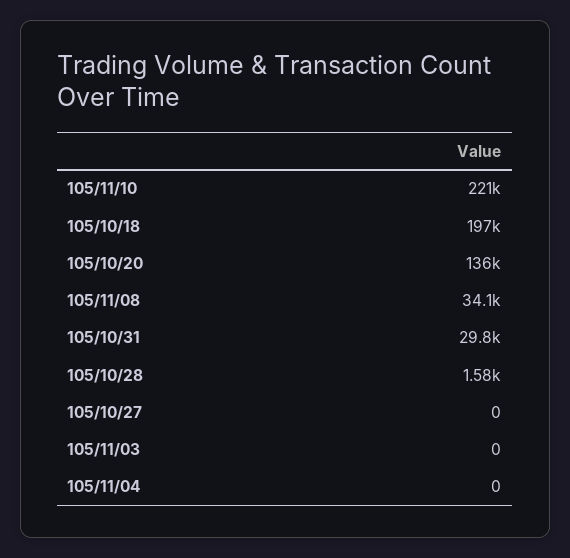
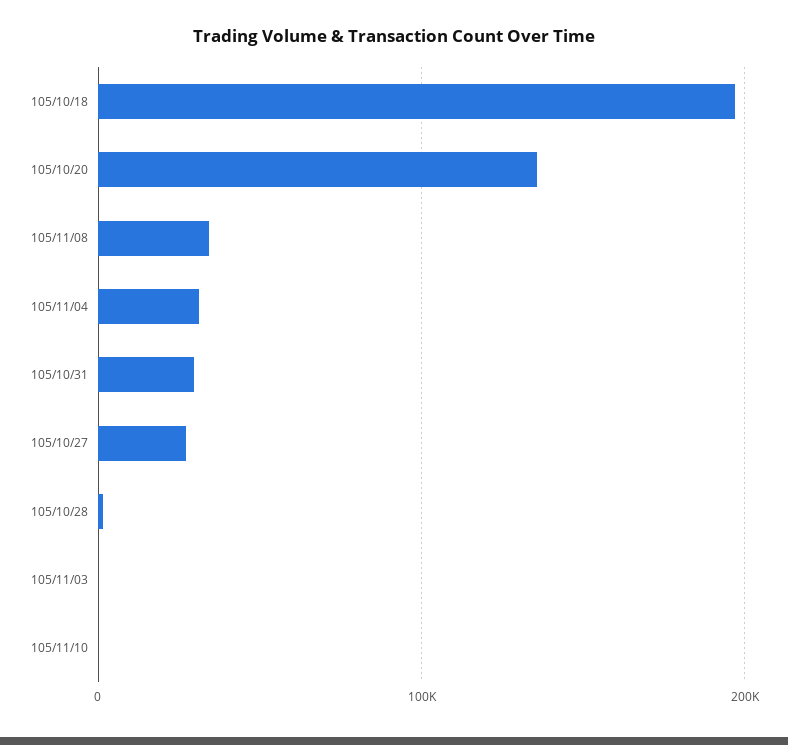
105/11/10: 221000 -> 0
105/10/27: 0 -> 30000
105/11/04: 0 -> 30000

